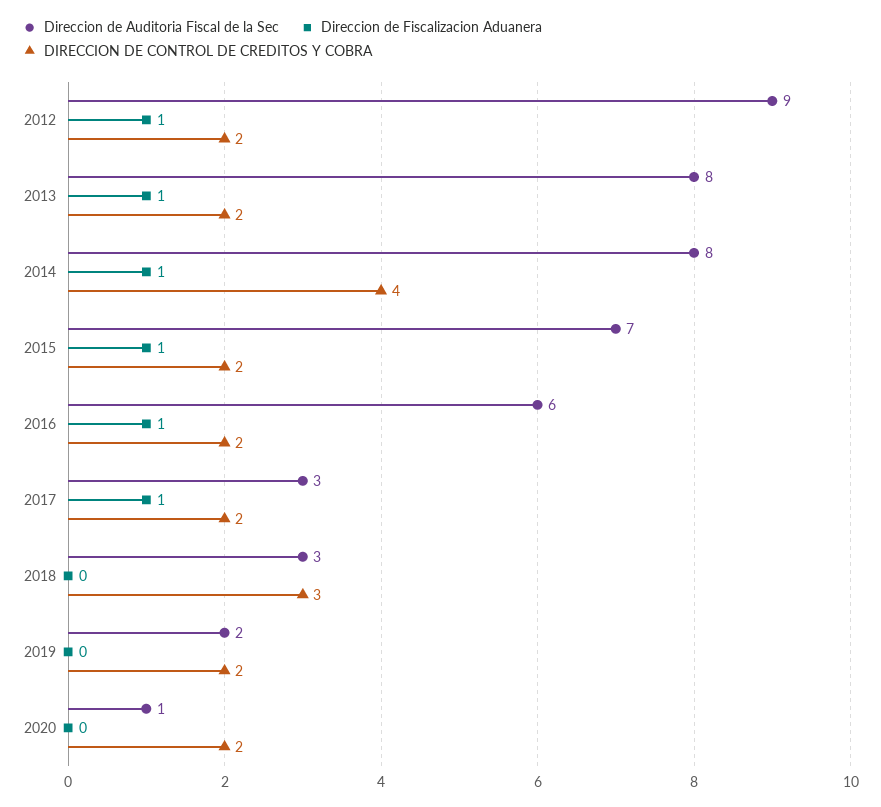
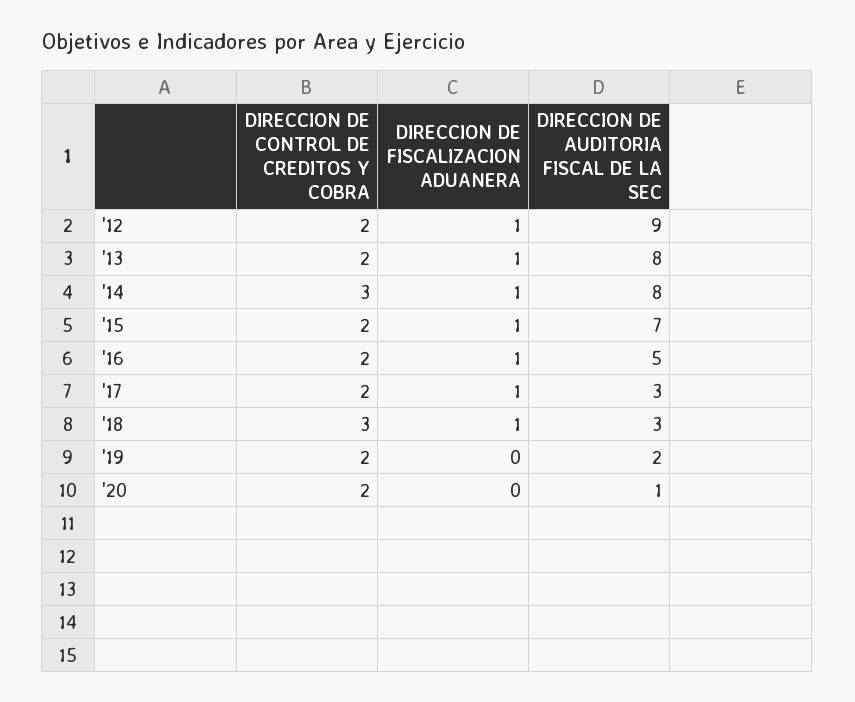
DIRECCION DE CONTROL DE CREDITOS Y COBRA, 2014: 4 -> 3
Direccion de Auditoria Fiscal de la Sec, 2016: 6 -> 5
Direccion de Fiscalizacion Aduanera, 2018: 0 -> 1

